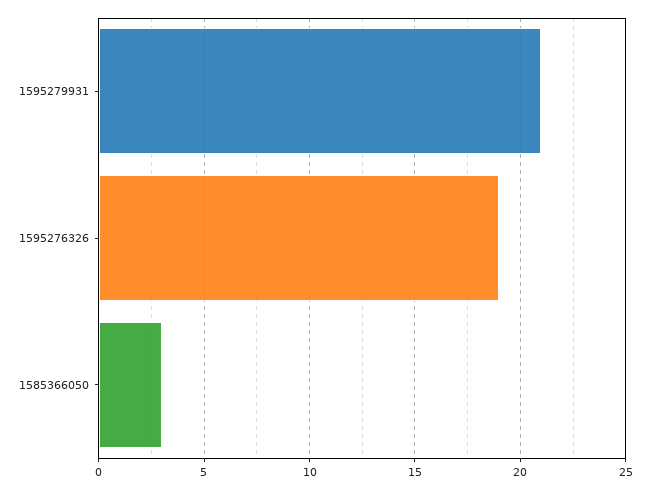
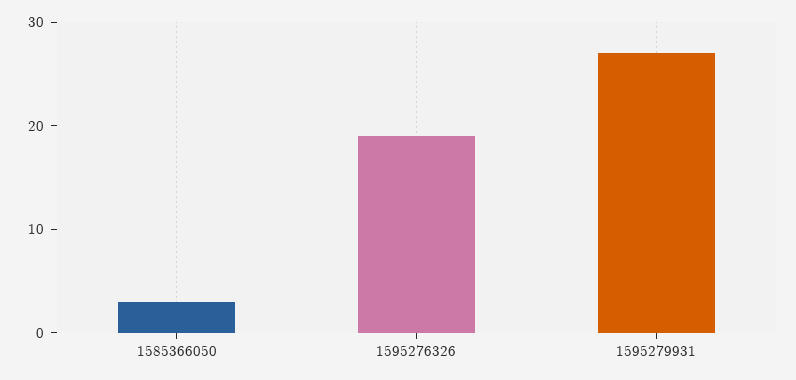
1595279931: 21 -> 27

